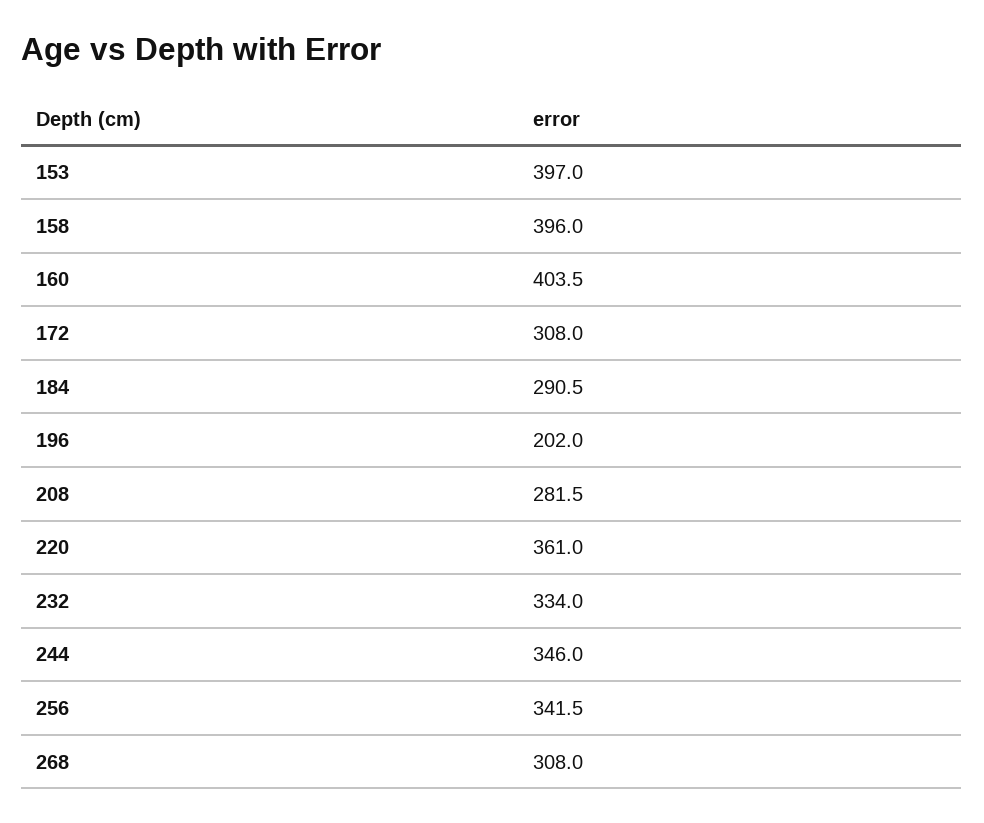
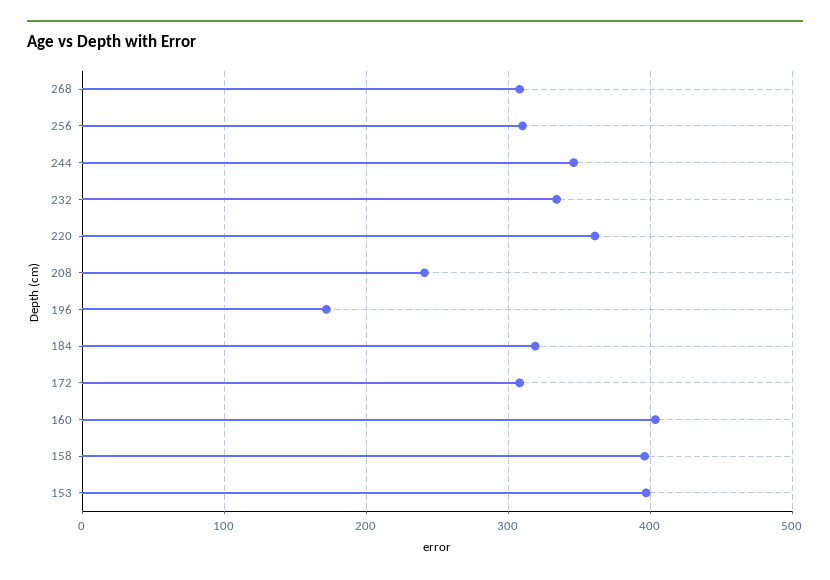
184: 290.5 -> 320
196: 202 -> 170
208: 281.5 -> 240
256: 341.5 -> 310

